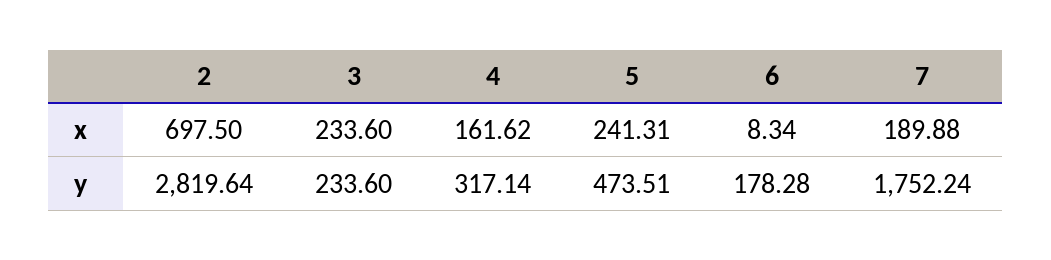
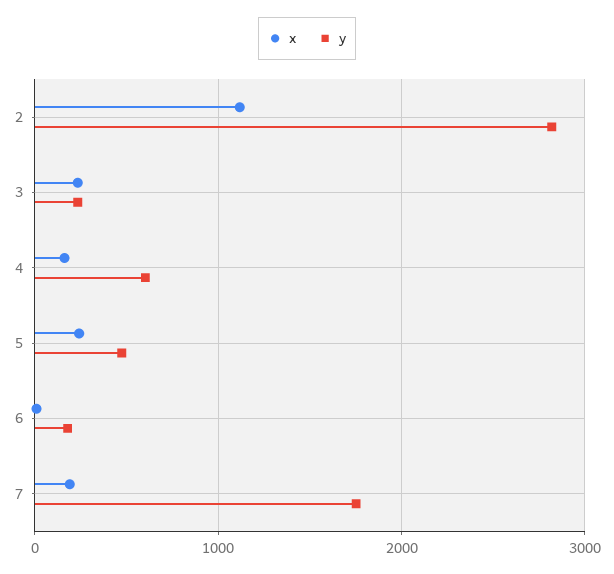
x, 2: 697.5 -> 1100
y, 4: 317.14 -> 600

